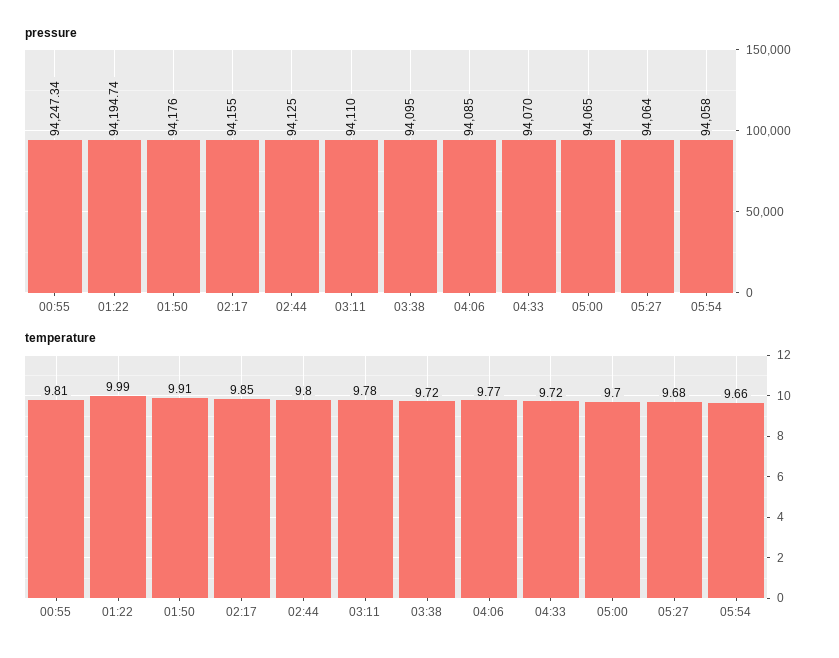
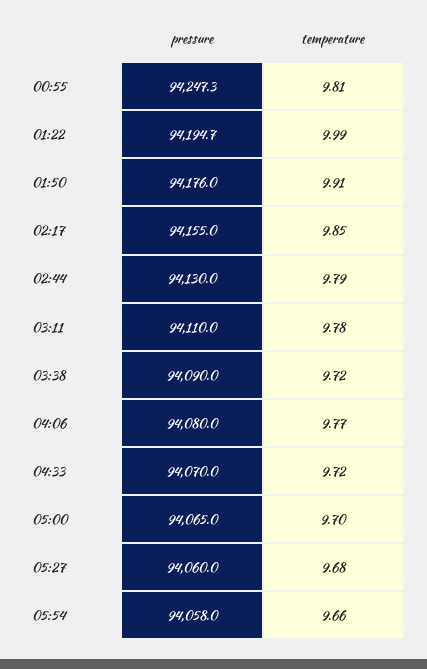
pressure, 02:44: 94125 -> 94130
pressure, 03:38: 94095 -> 94090
pressure, 04:06: 94085 -> 94080
pressure, 05:27: 94064 -> 94060
temperature, 02:44: 9.8 -> 9.79

